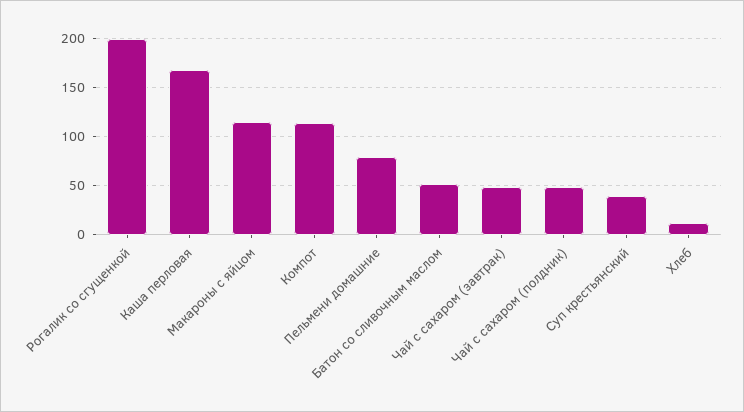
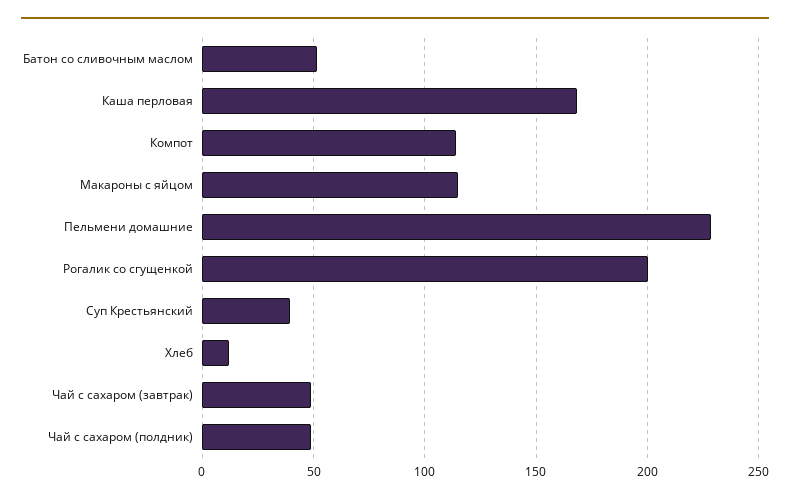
Пельмени домашние: 80 -> 230

